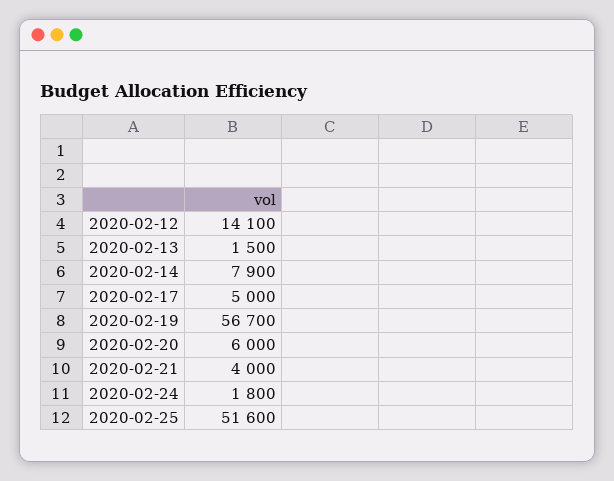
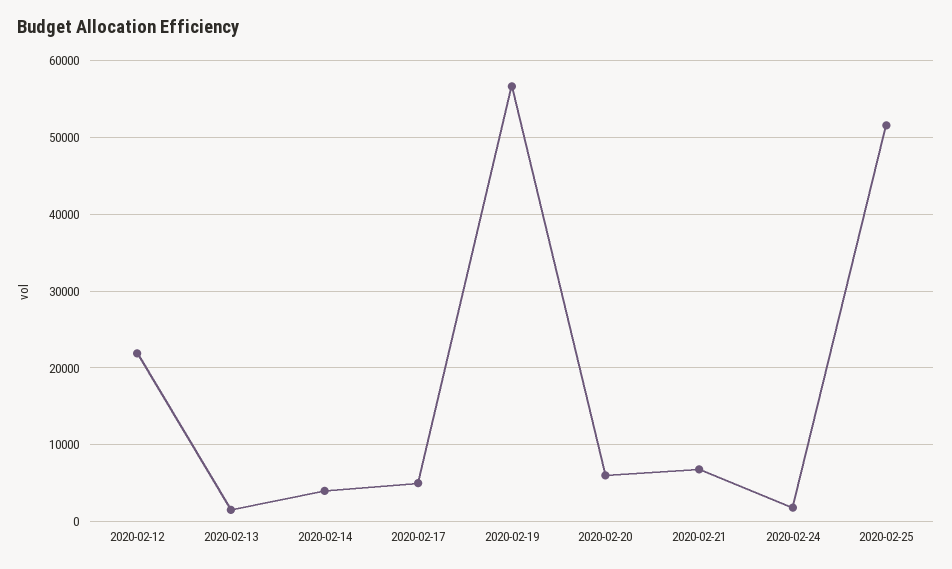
2020-02-12: 14100 -> 22000
2020-02-14: 7900 -> 4000
2020-02-21: 4000 -> 7000

